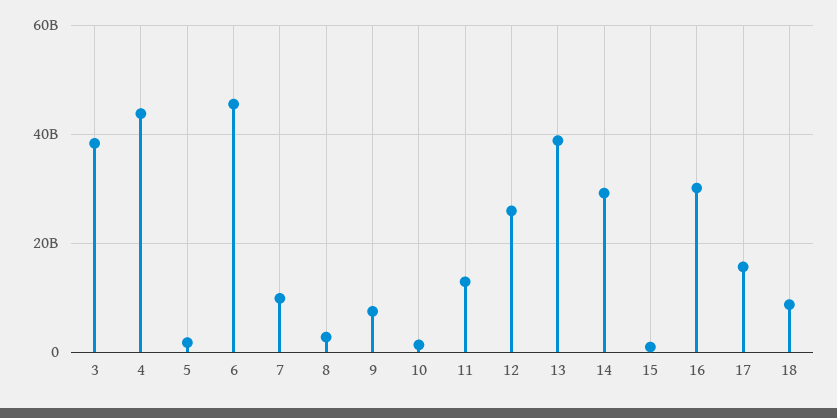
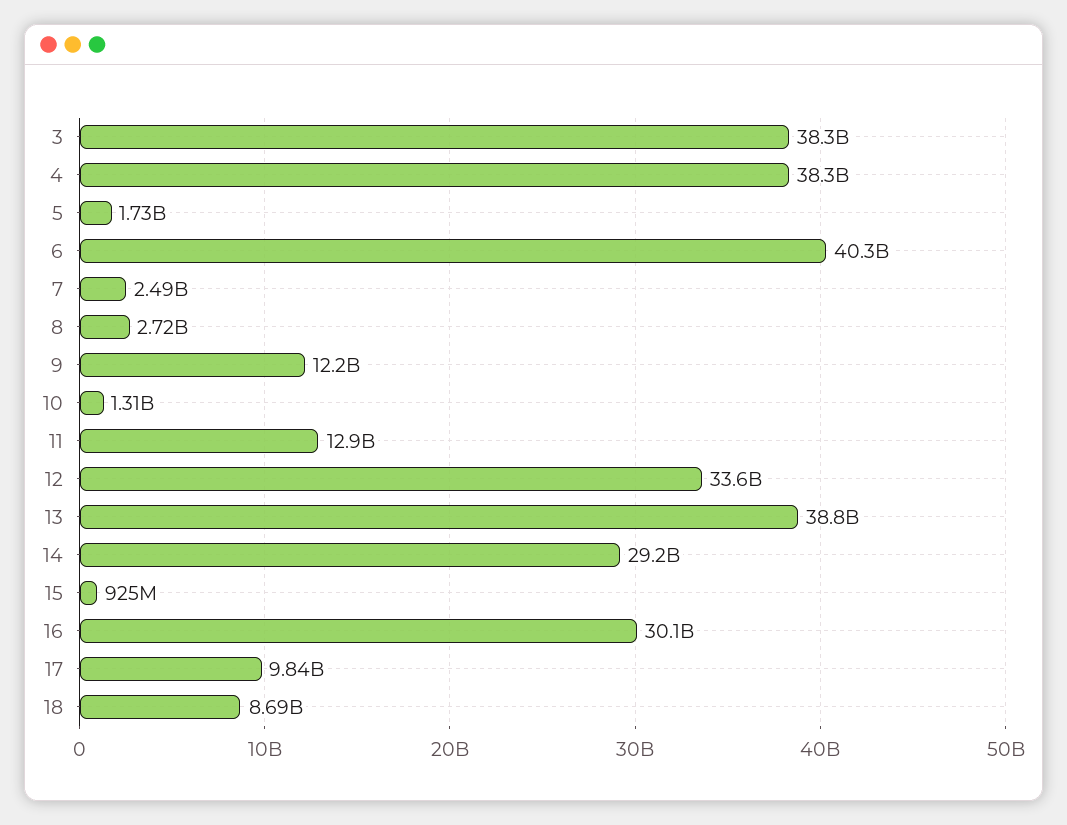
4: 44000000000 -> 38300000000
6: 46000000000 -> 40300000000
7: 10000000000 -> 2490000000
9: 8000000000 -> 12200000000
12: 26000000000 -> 33600000000
17: 16000000000 -> 9840000000

